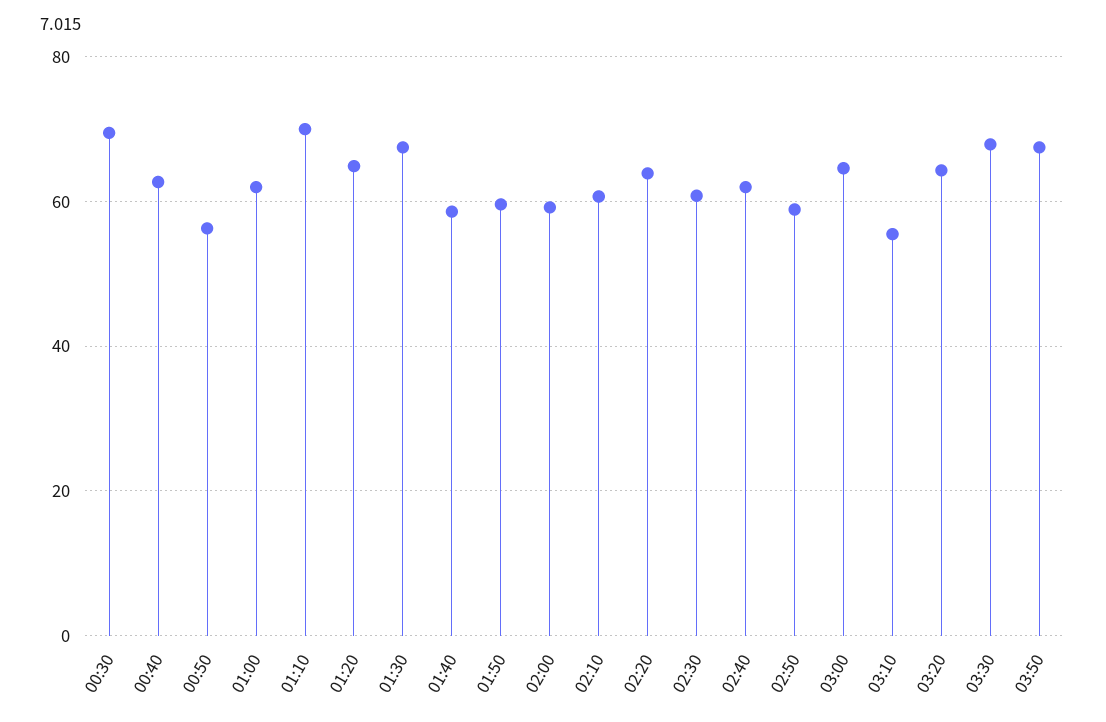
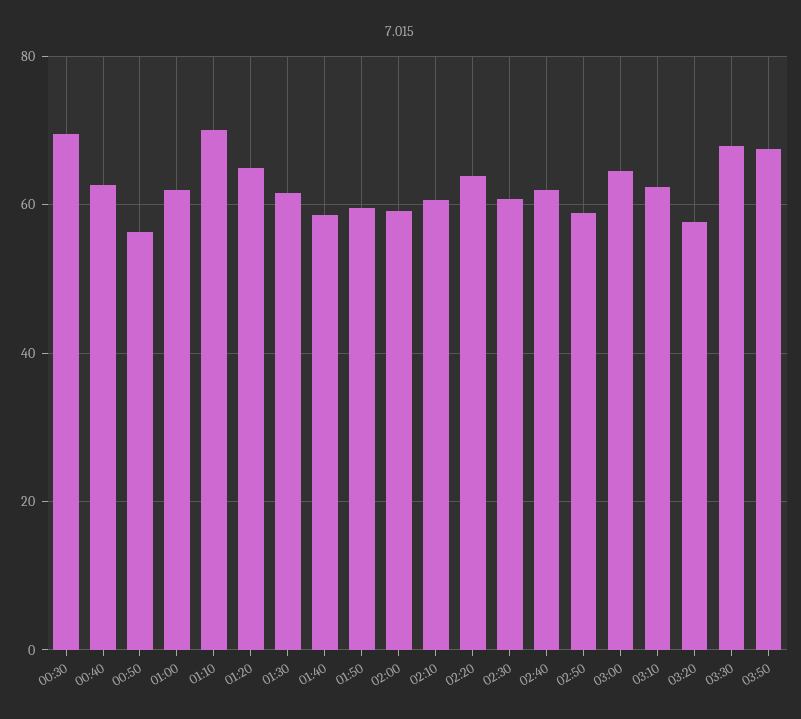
01:30: 68 -> 62
03:10: 56 -> 62
03:20: 64 -> 58

